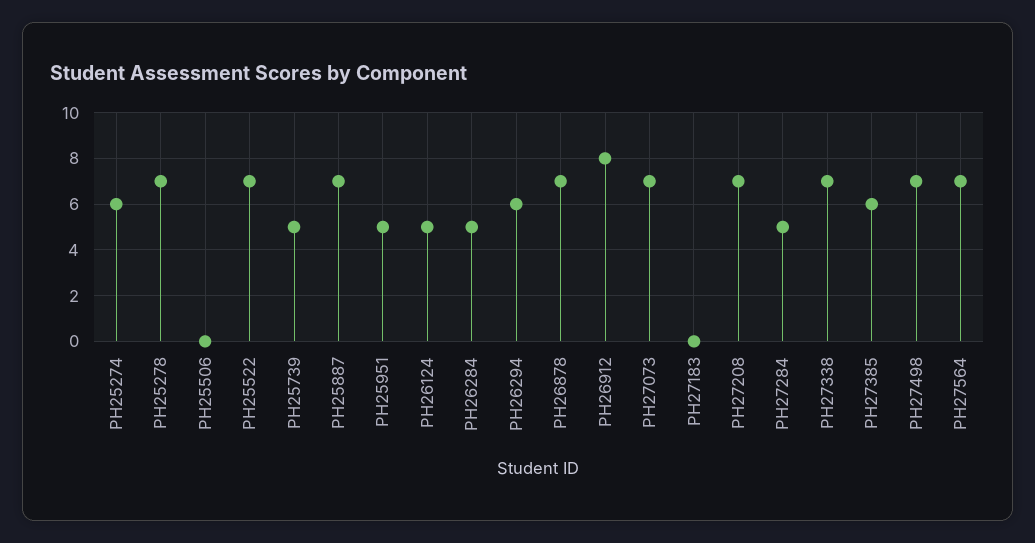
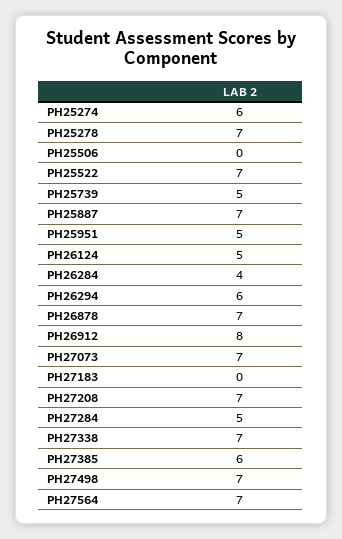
PH26284: 5 -> 4

